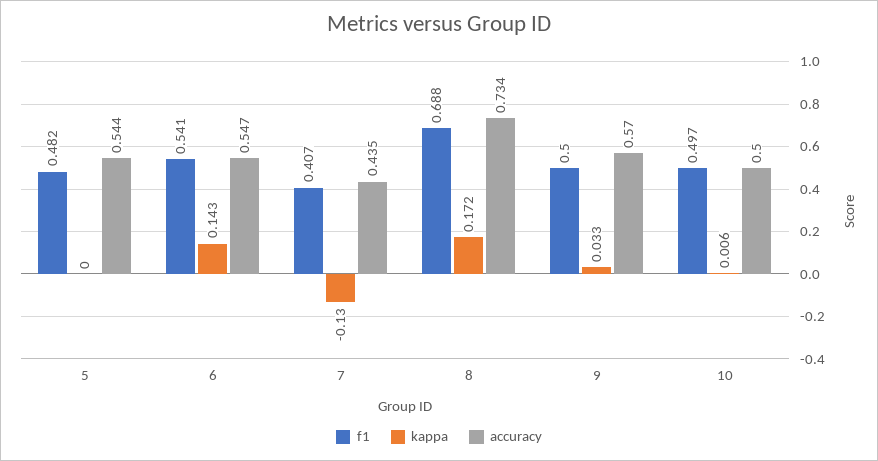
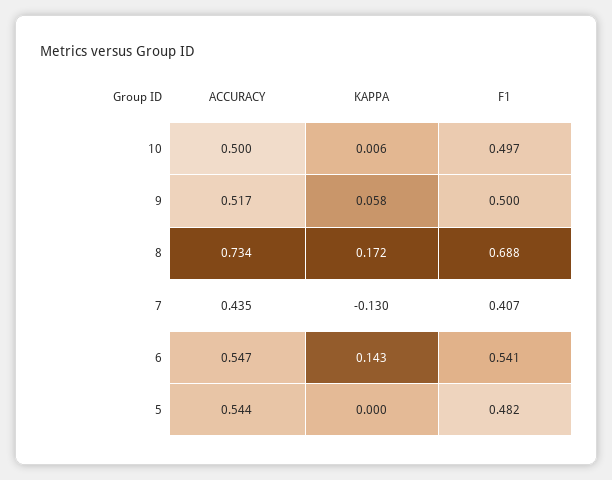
kappa, 9: 0.033 -> 0.058
accuracy, 9: 0.57 -> 0.517

